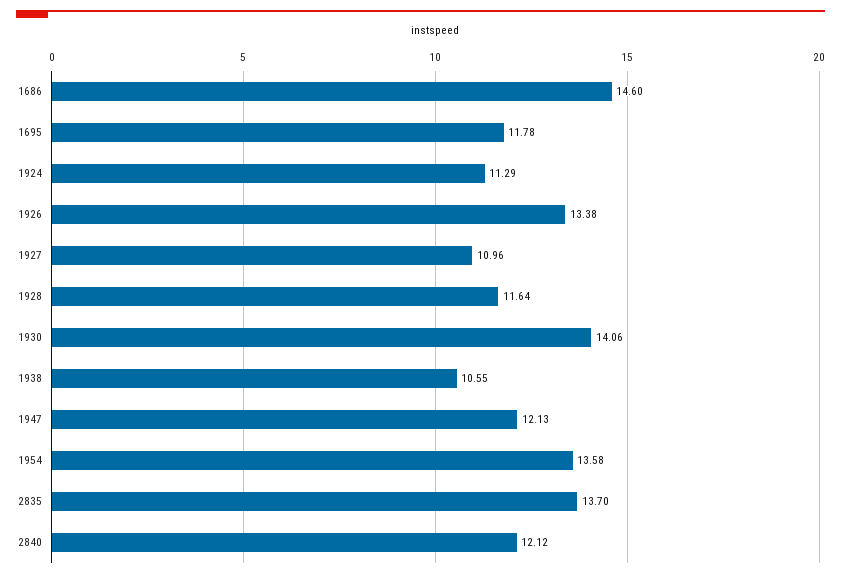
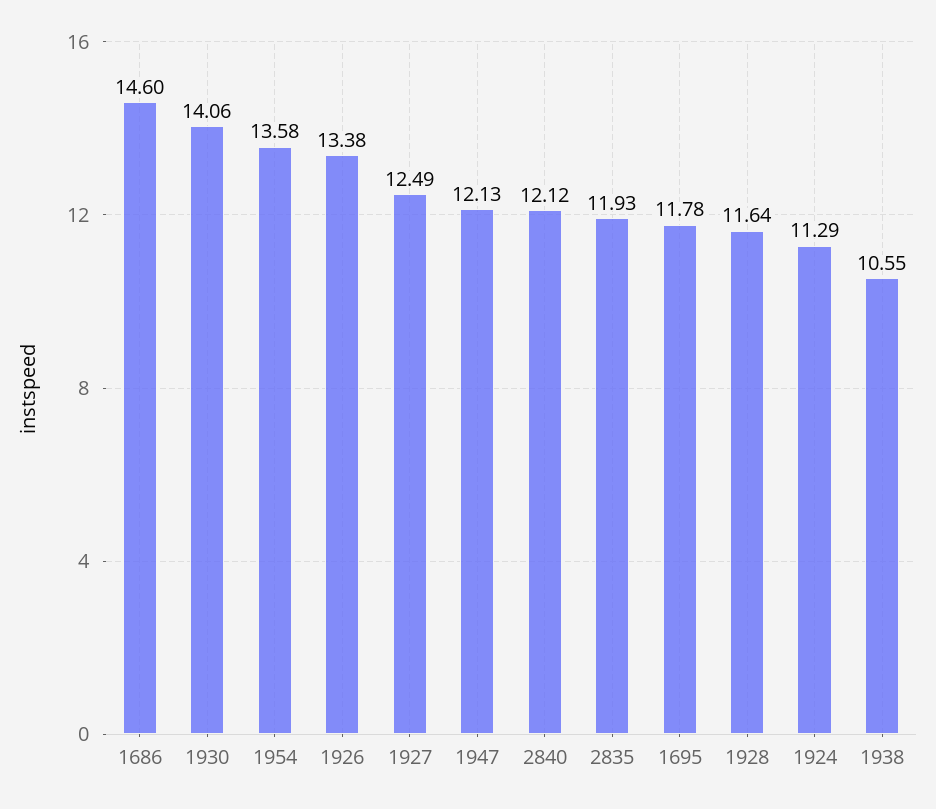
1927: 10.96 -> 12.49
2835: 13.7 -> 11.93

